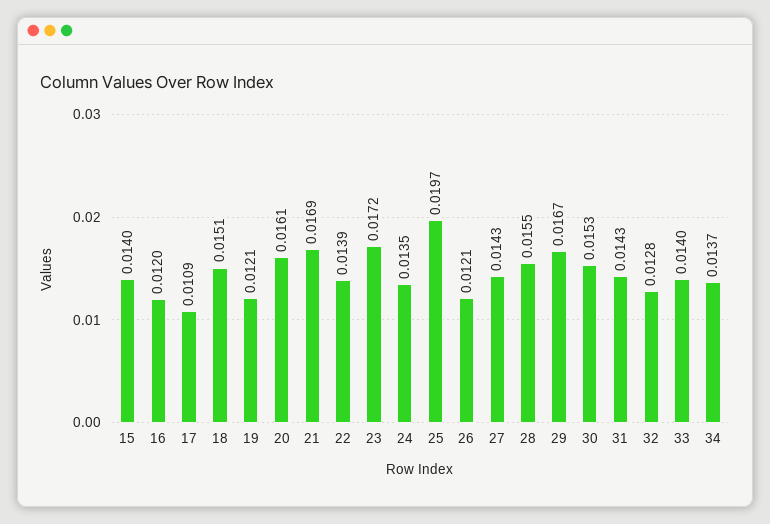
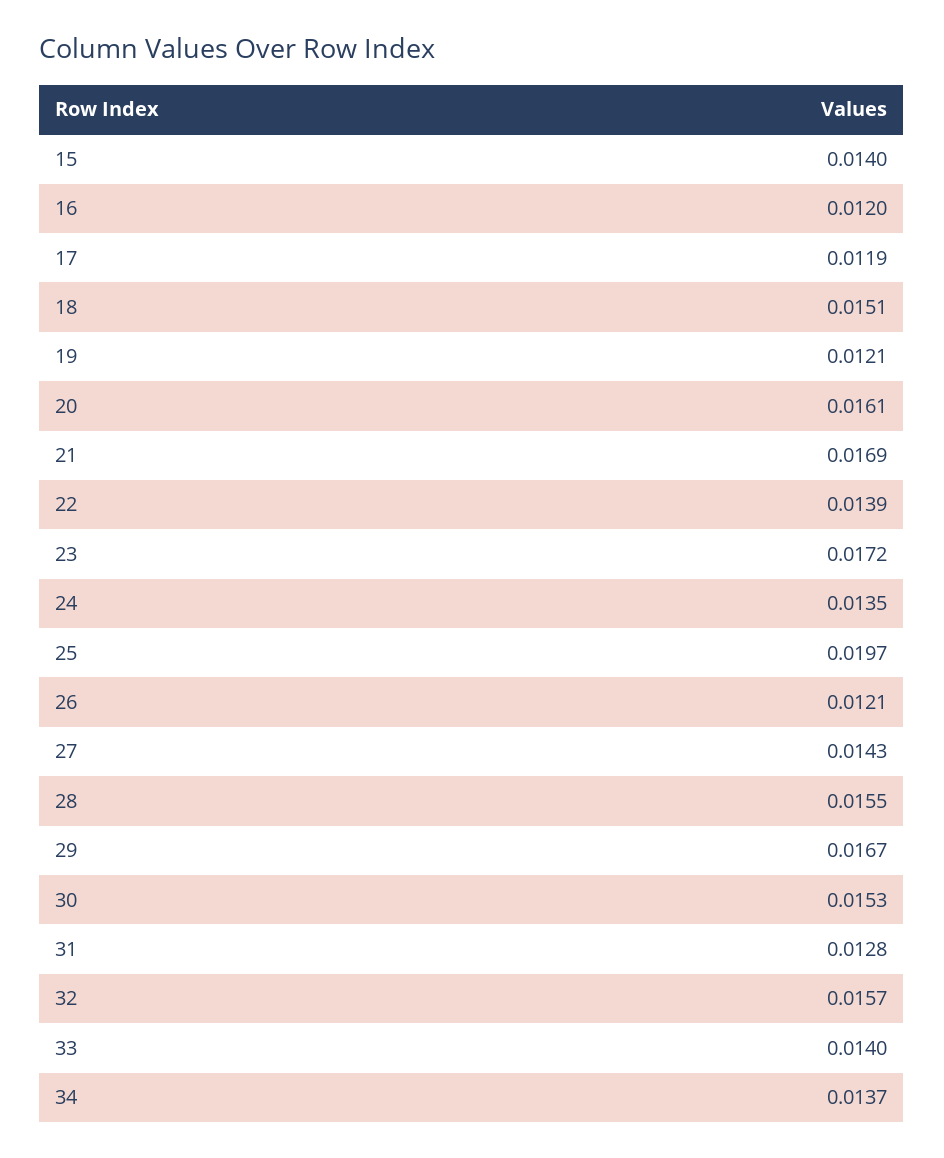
17: 0.0109 -> 0.0119
31: 0.0143 -> 0.0128
32: 0.0128 -> 0.0157

